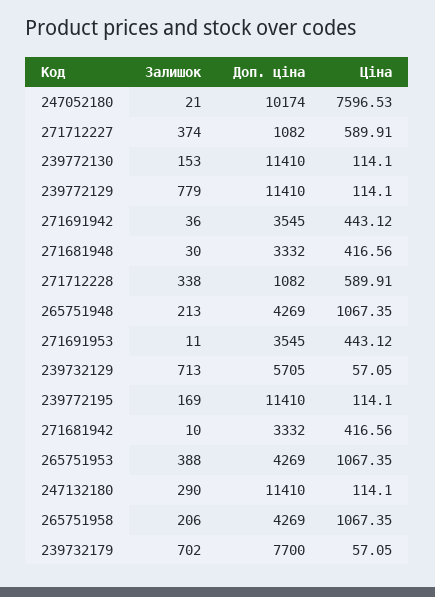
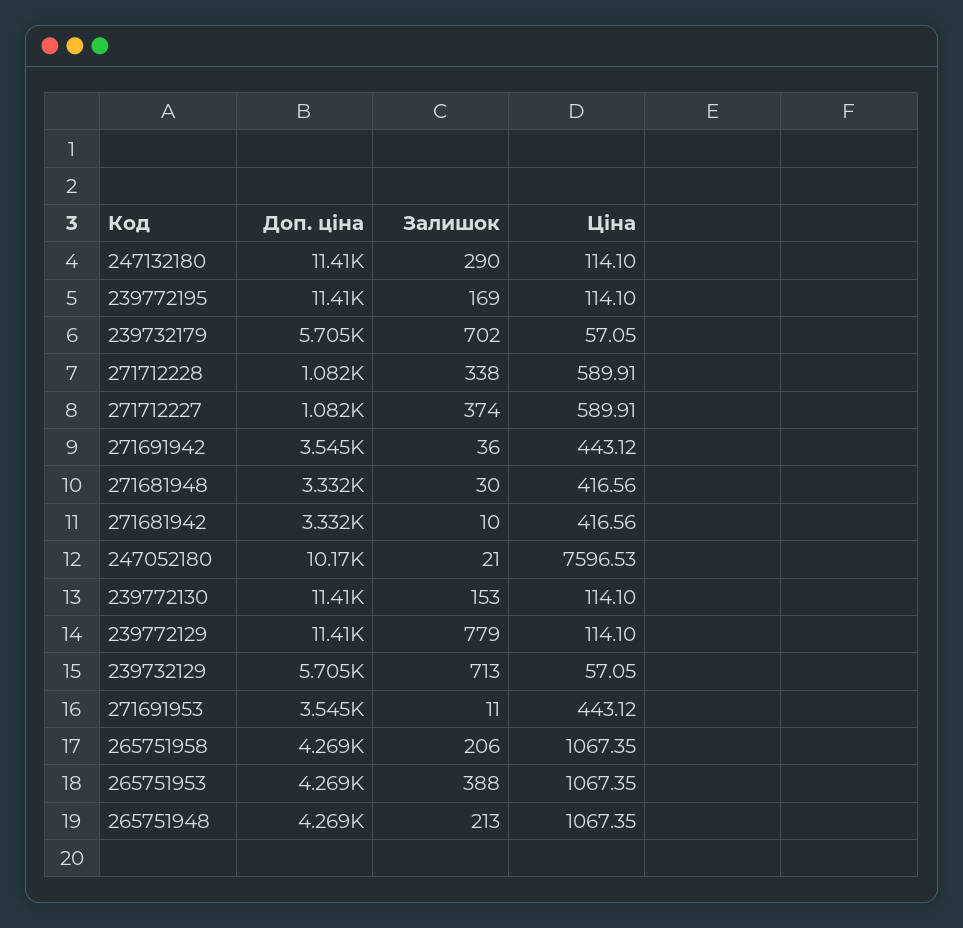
Доп. ціна, 239732179: 7700 -> 5705

